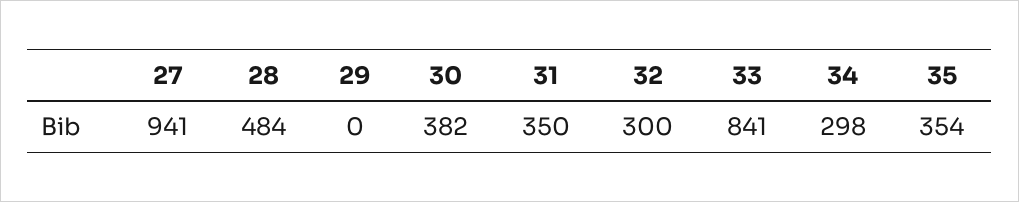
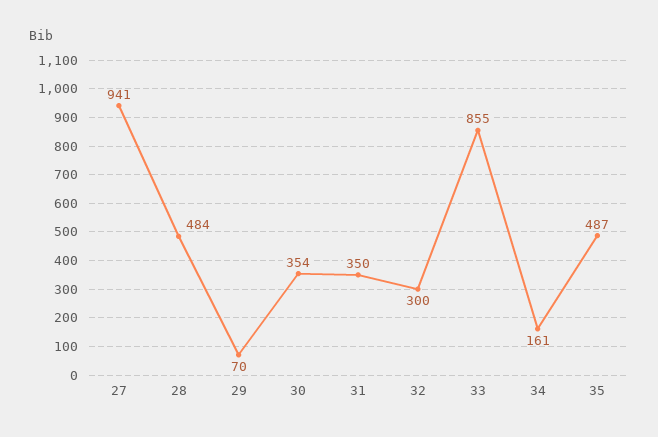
29: 0 -> 70
30: 382 -> 354
33: 841 -> 855
34: 298 -> 161
35: 354 -> 487

